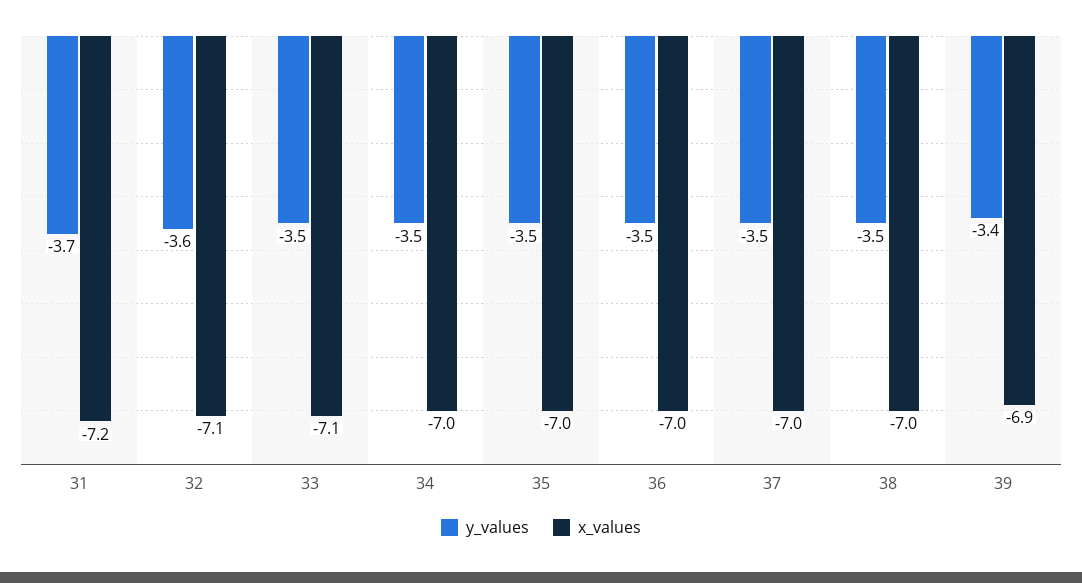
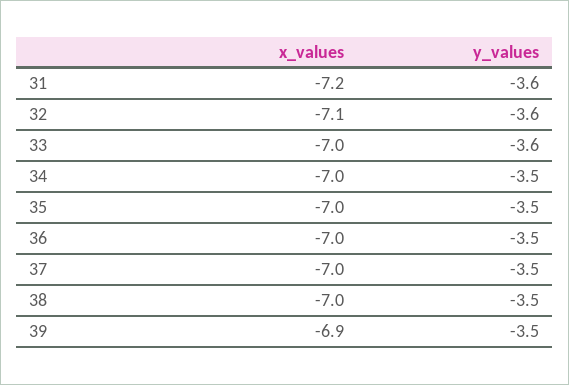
y_values, 31: -3.7 -> -3.6
y_values, 33: -3.5 -> -3.6
x_values, 33: -7.1 -> -7
y_values, 39: -3.4 -> -3.5

